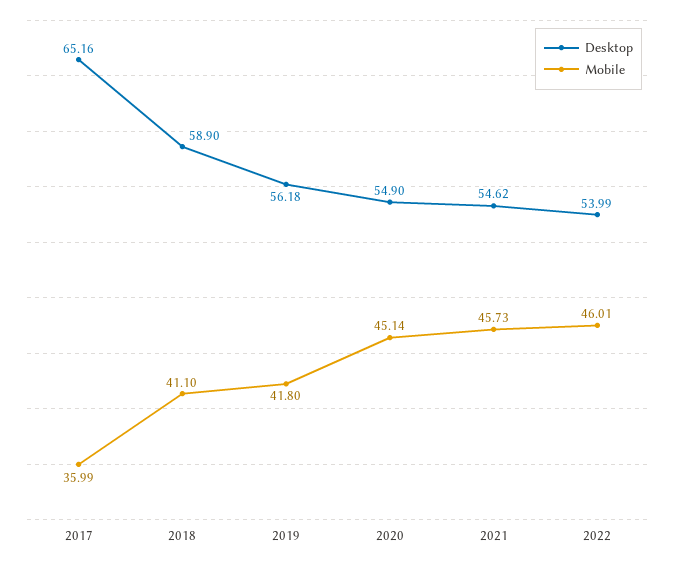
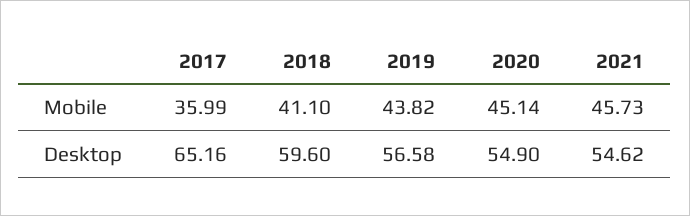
Desktop, 2018: 58.9 -> 59.6
Desktop, 2019: 56.18 -> 56.58
Mobile, 2019: 41.8 -> 43.82
Desktop, 2022: 53.99 -> none
Mobile, 2022: 46.01 -> none

